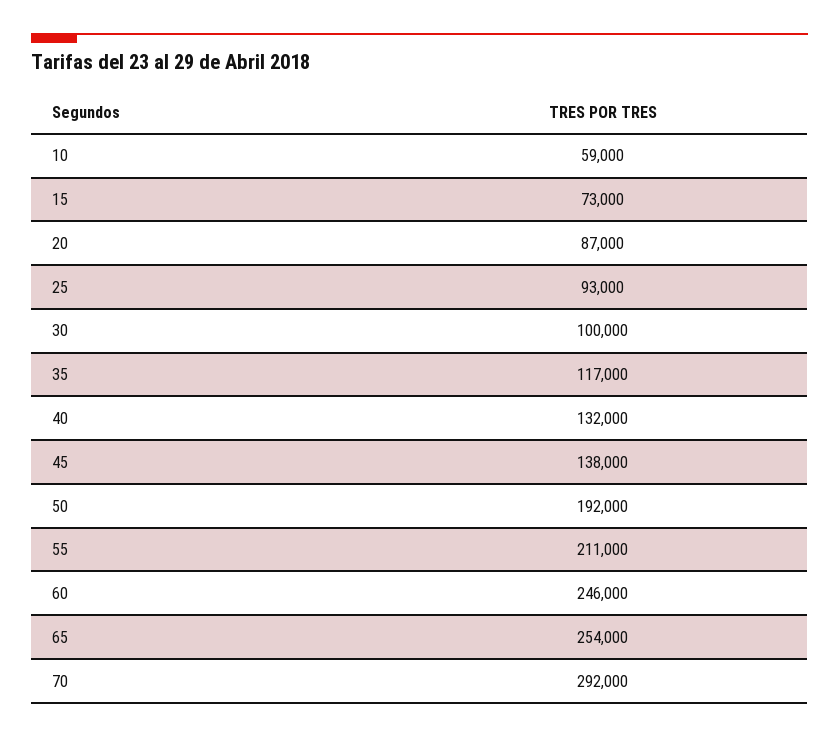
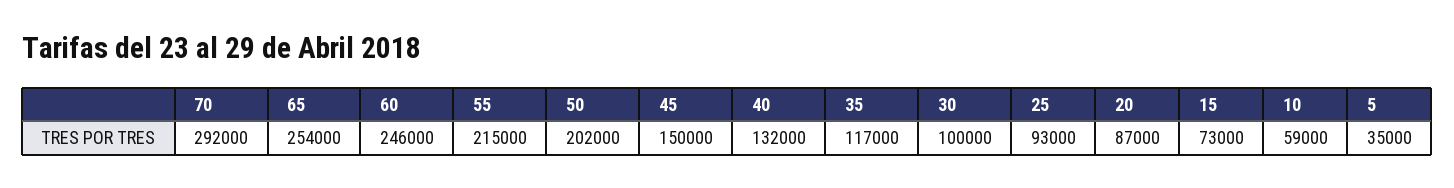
45: 138000 -> 150000
50: 192000 -> 202000
55: 211000 -> 215000
5: none -> 35000

